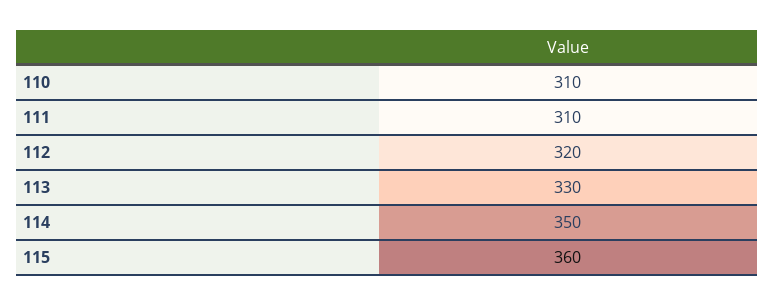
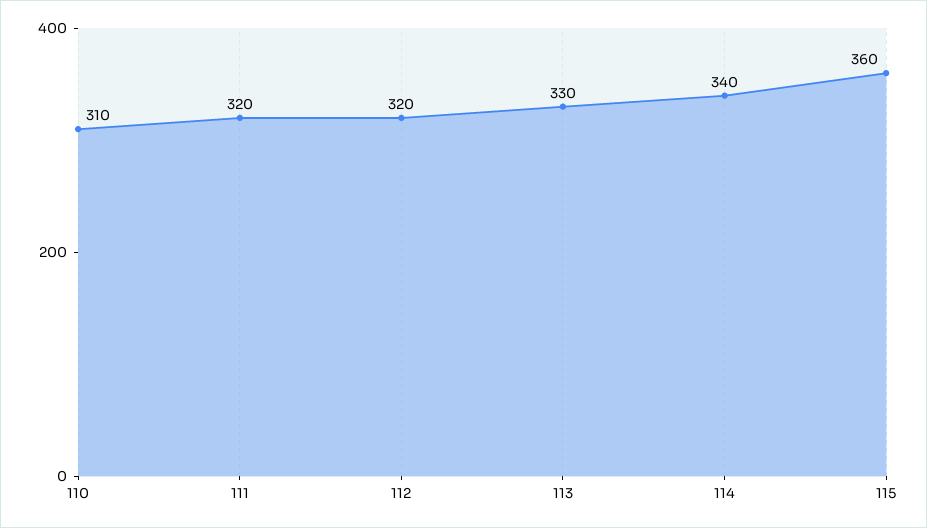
111: 310 -> 320
114: 350 -> 340

